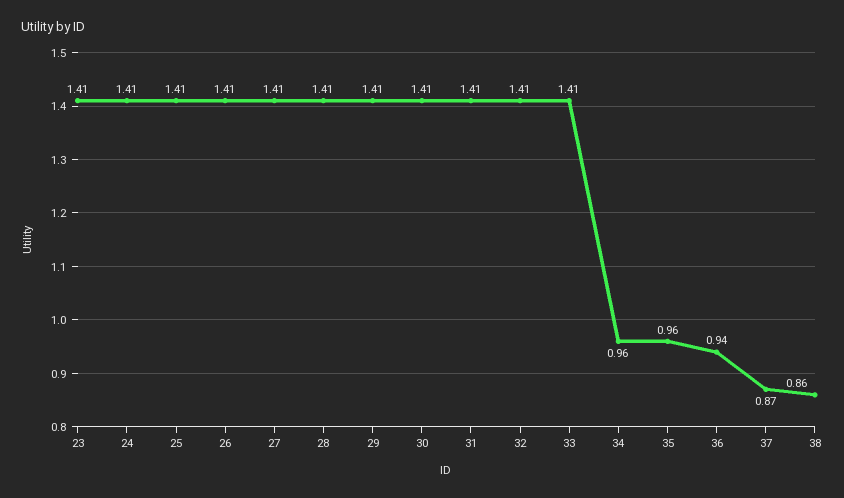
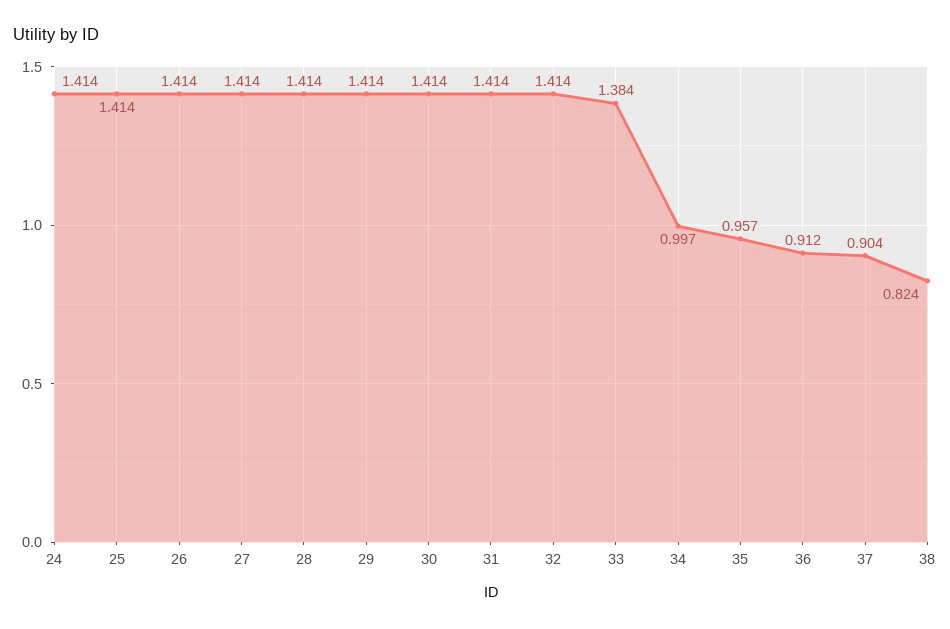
23: 1.41 -> none
33: 1.41 -> 1.384
34: 0.96 -> 0.997
36: 0.94 -> 0.912
37: 0.87 -> 0.904
38: 0.86 -> 0.824

